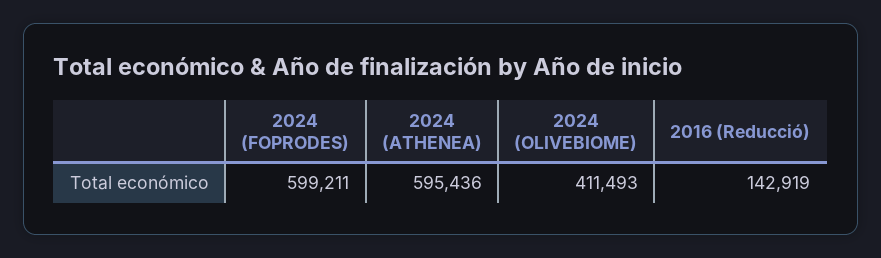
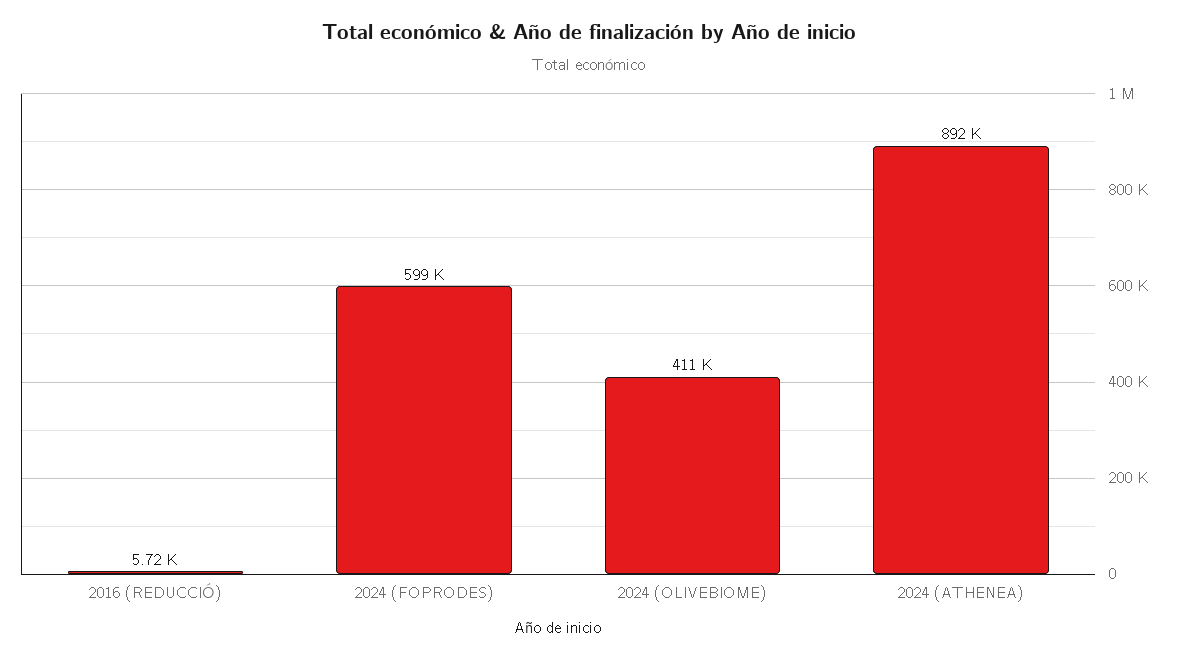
2024 (ATHENEA): 595436 -> 892000
2016 (Reducció): 142919 -> 5720

